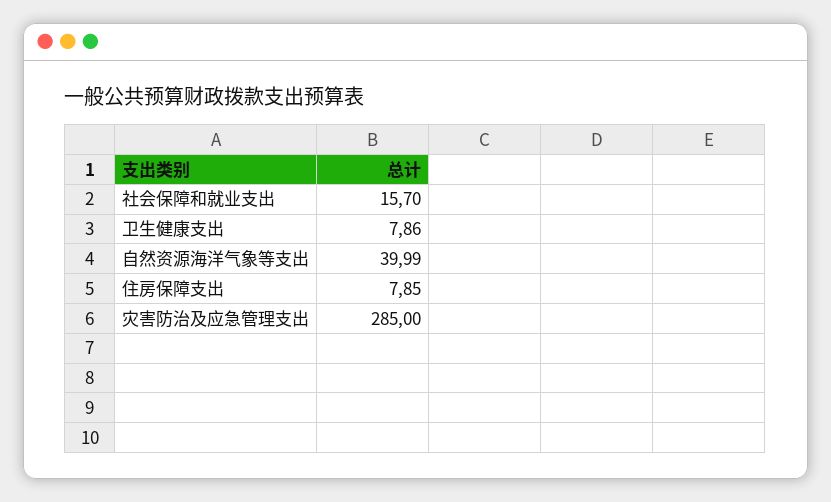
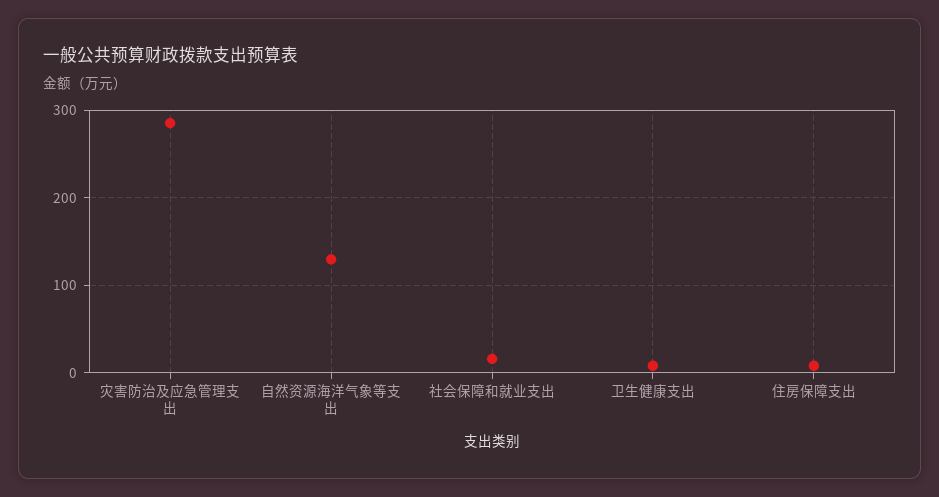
自然资源海洋气象等支出: 39.99 -> 130

